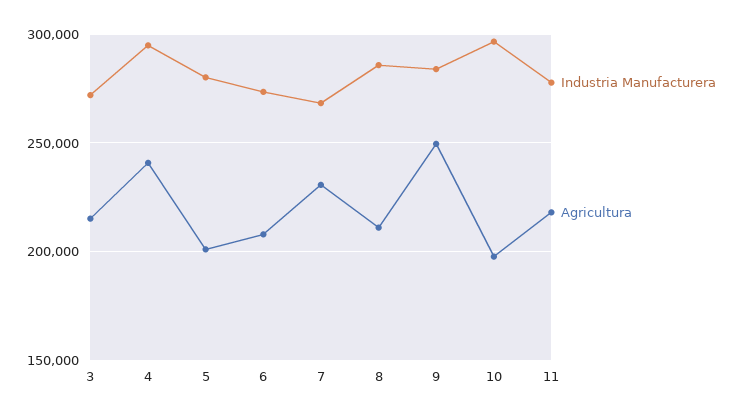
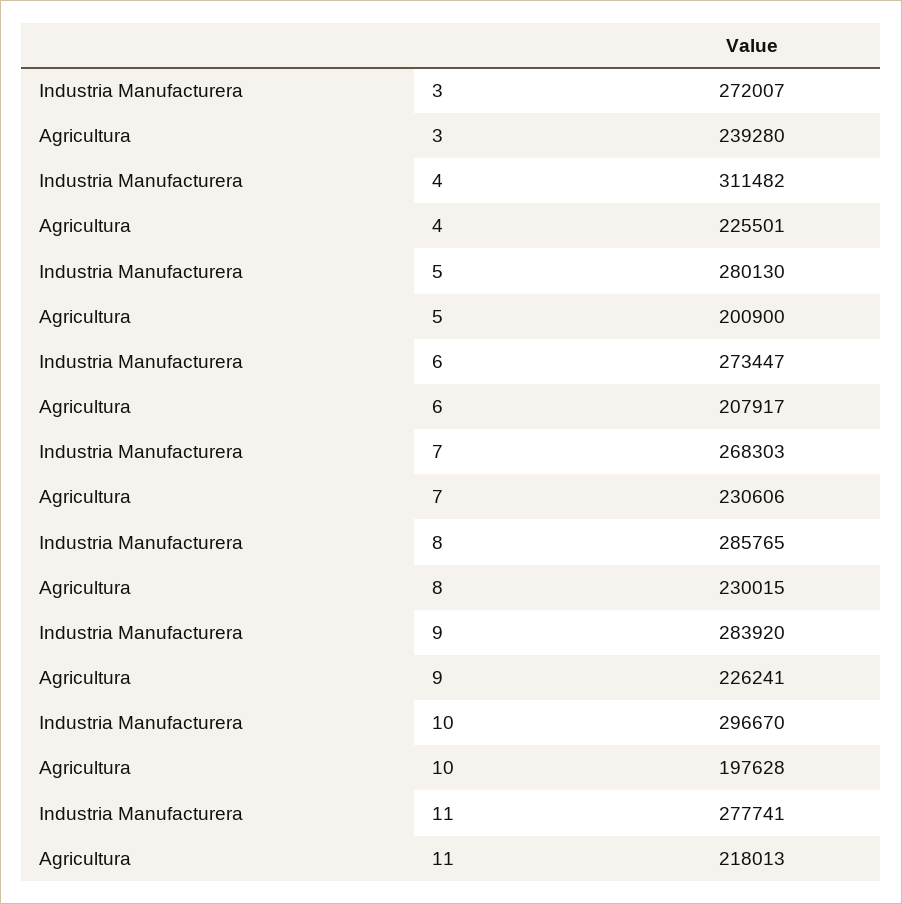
Agricultura, 3: 215000 -> 239280
Industria Manufacturera, 4: 295000 -> 311482
Agricultura, 4: 240000 -> 225501
Agricultura, 8: 210000 -> 230015
Agricultura, 9: 250000 -> 226241

